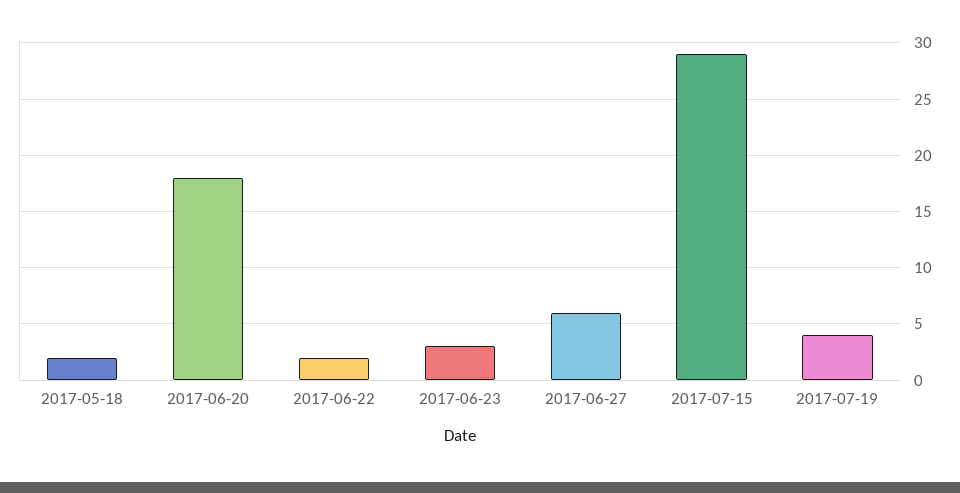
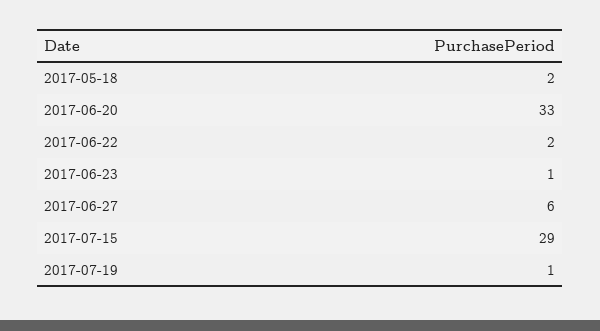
2017-06-20: 18 -> 33
2017-06-23: 3 -> 1
2017-07-19: 4 -> 1

